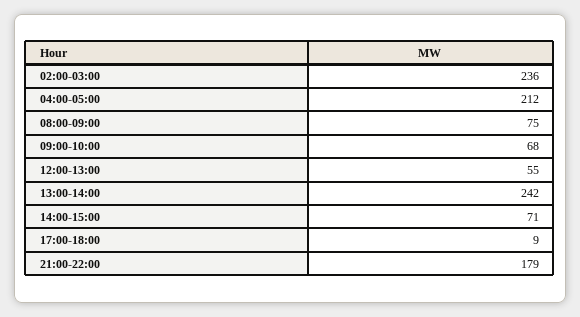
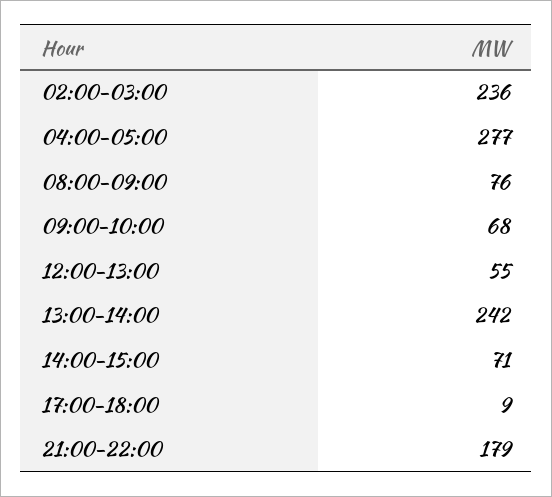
04:00-05:00: 212 -> 277
08:00-09:00: 75 -> 76

